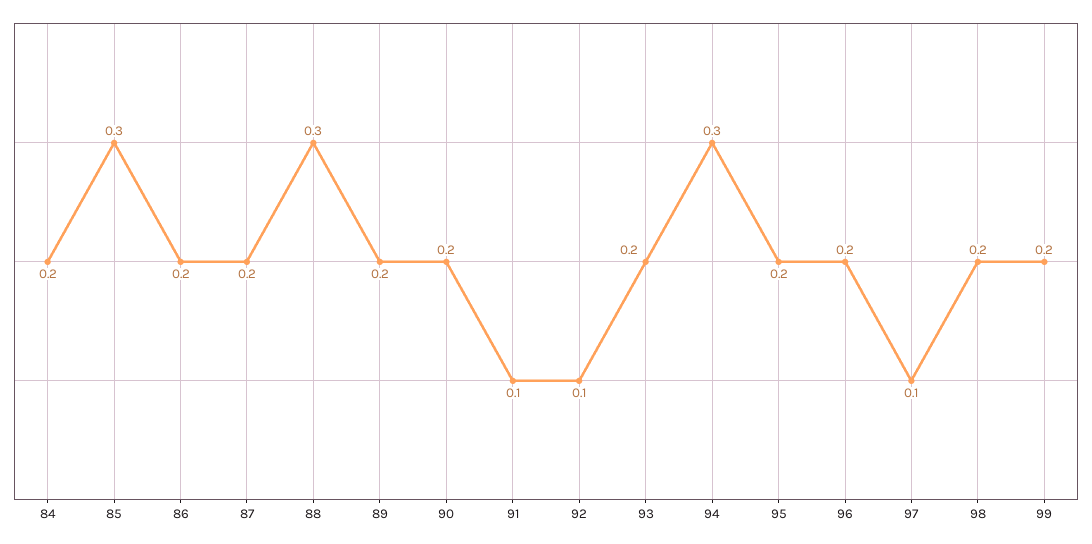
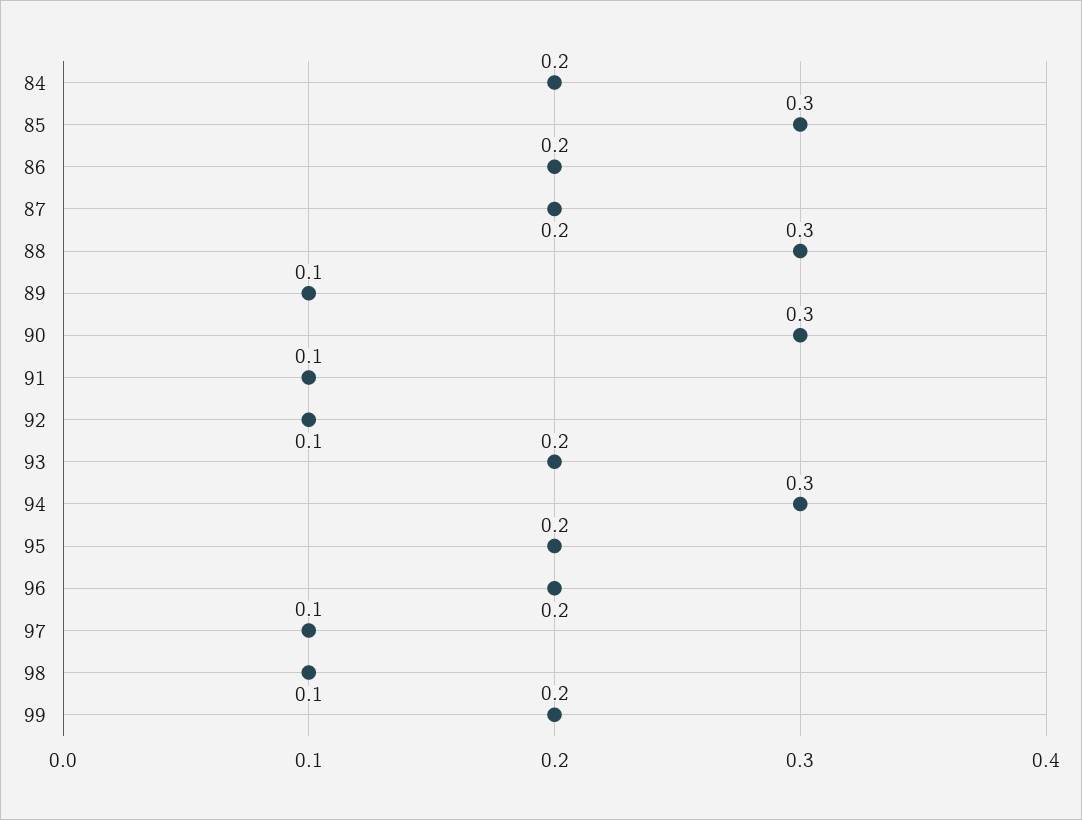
89: 0.2 -> 0.1
90: 0.2 -> 0.3
98: 0.2 -> 0.1

